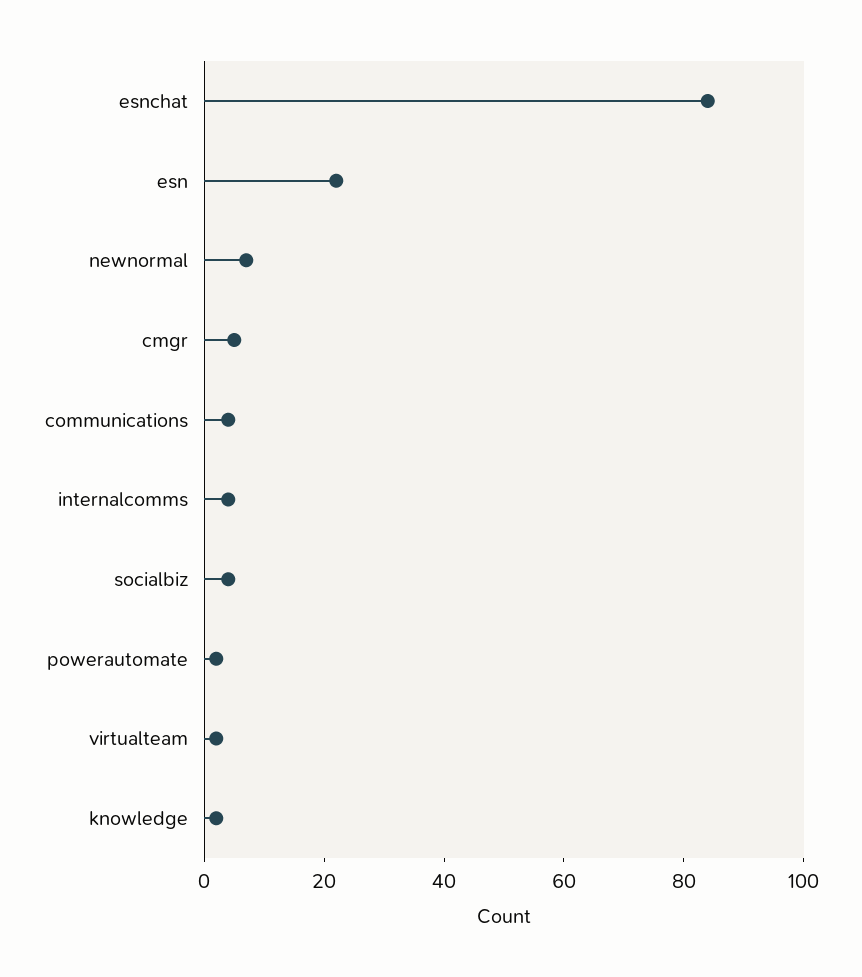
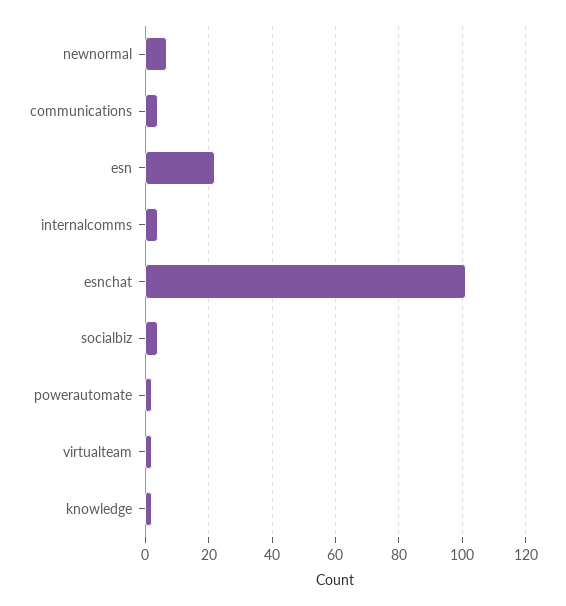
esnchat: 85 -> 100
cmgr: 5 -> none

